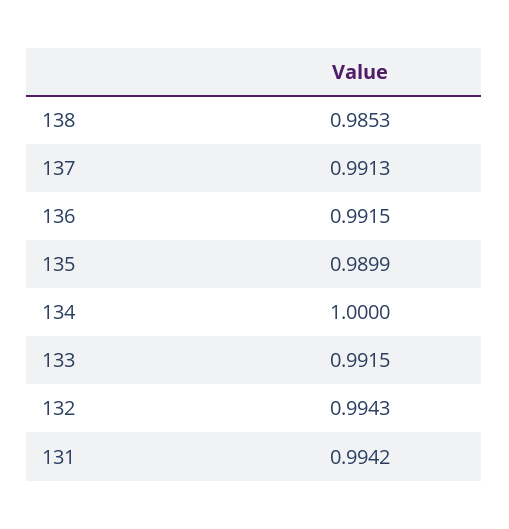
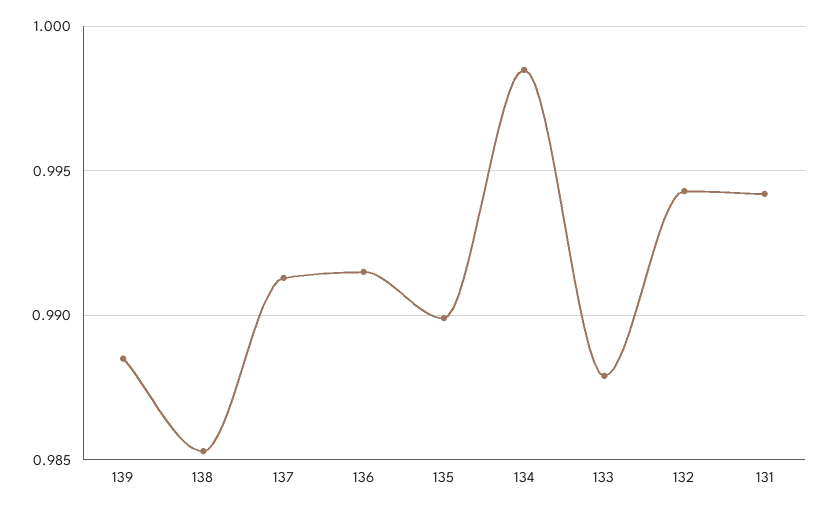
134: 1 -> 0.9985
133: 0.9915 -> 0.988
139: none -> 0.9885

